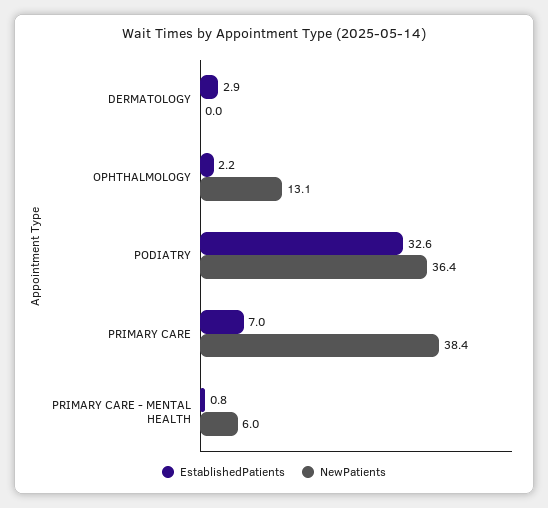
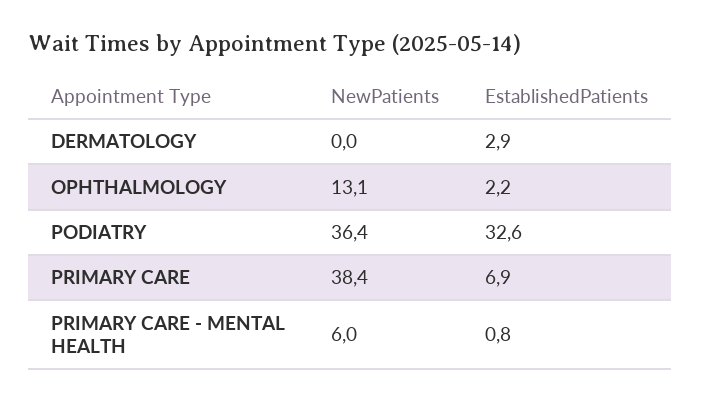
EstablishedPatients, PRIMARY CARE: 7 -> 6.9

